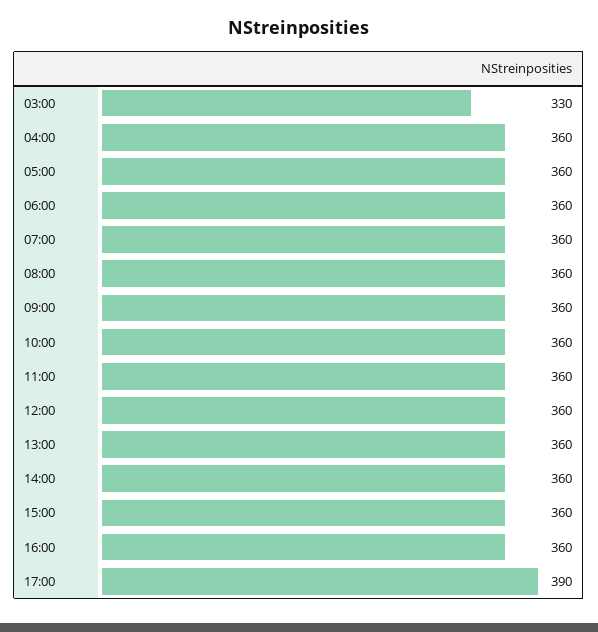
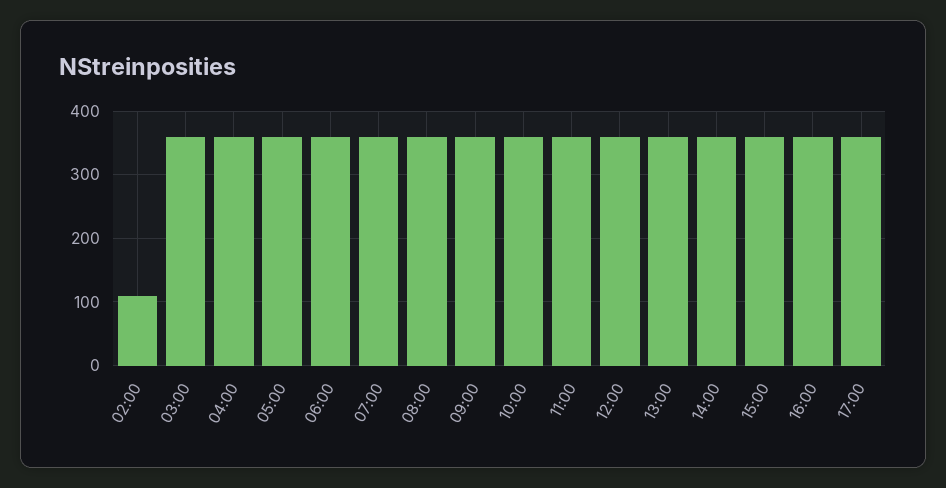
03:00: 330 -> 360
17:00: 390 -> 360
02:00: none -> 110

